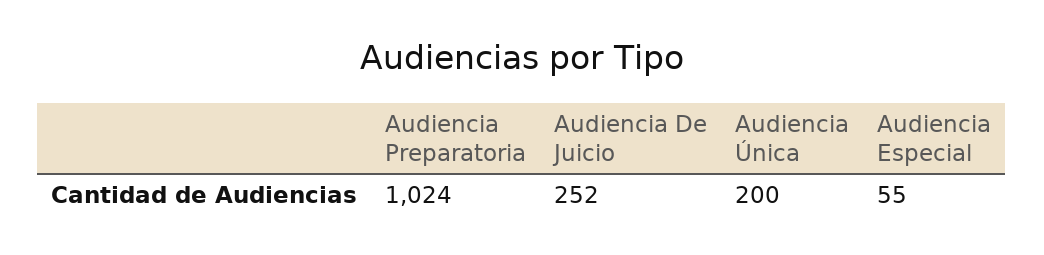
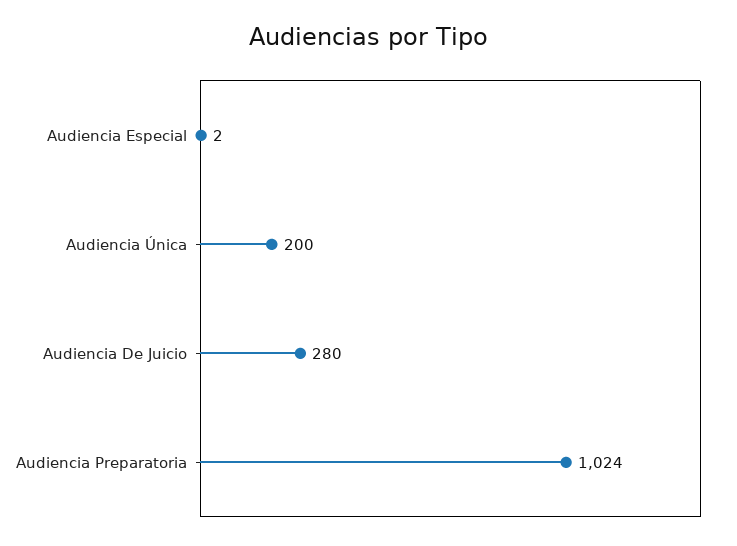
Audiencia De Juicio: 252 -> 280
Audiencia Especial: 55 -> 2

